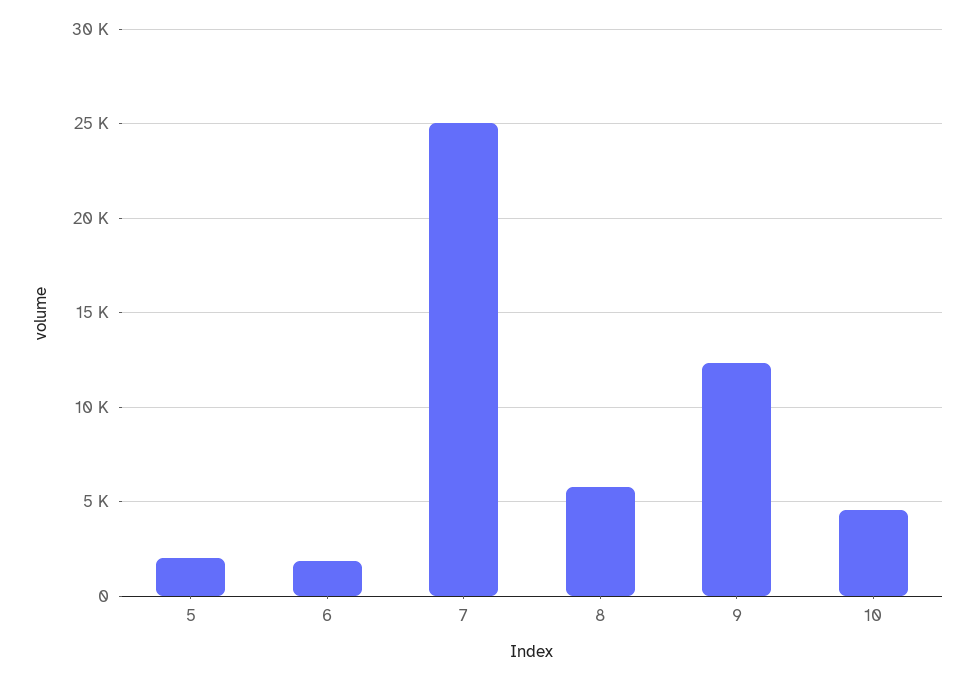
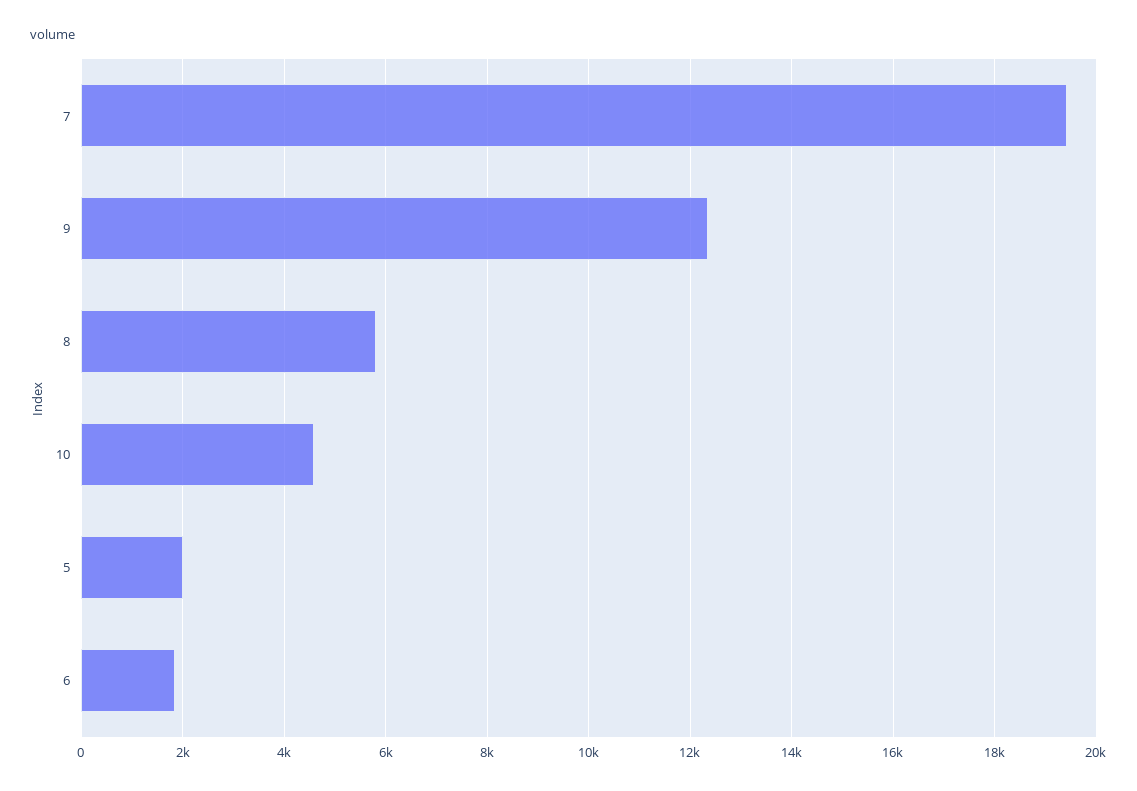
7: 25000 -> 19400

